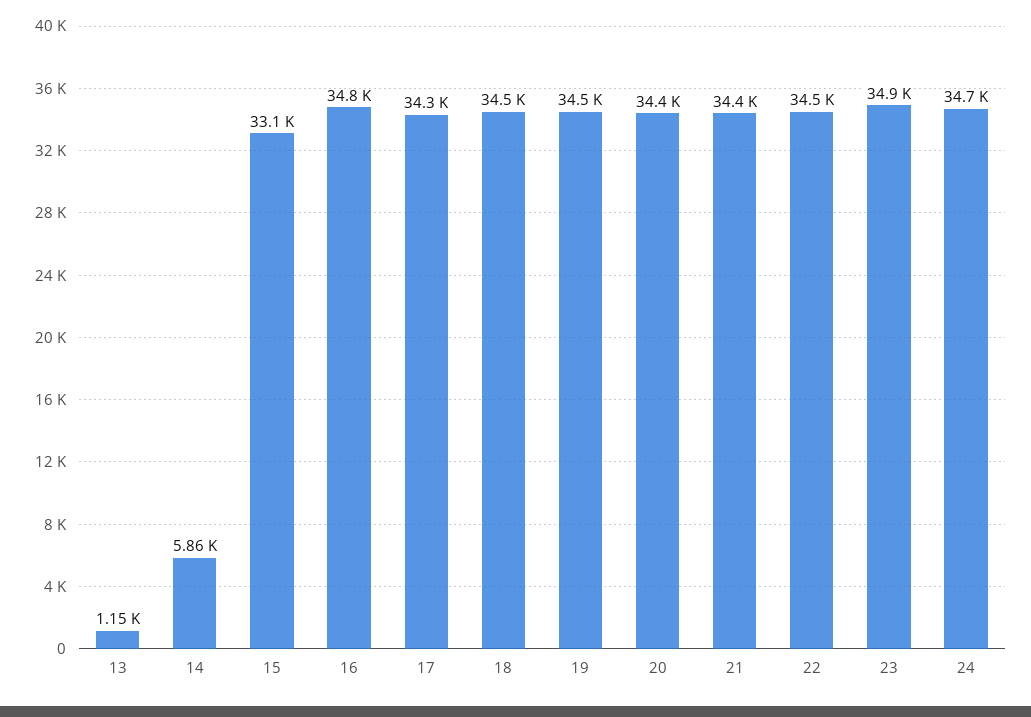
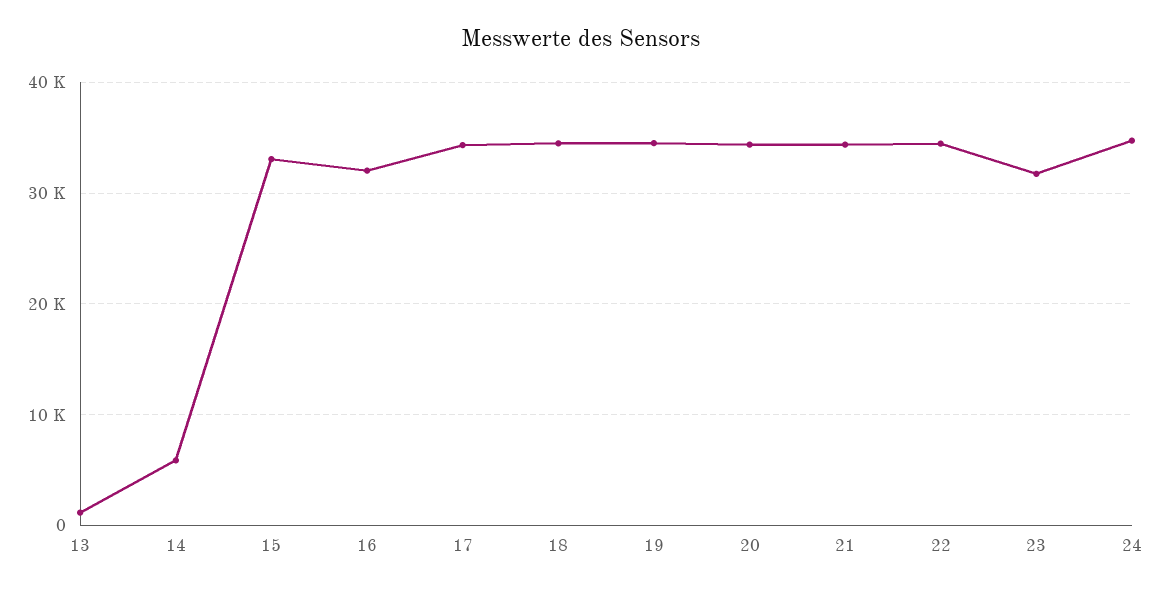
16: 34800 -> 32000
23: 34900 -> 32000

